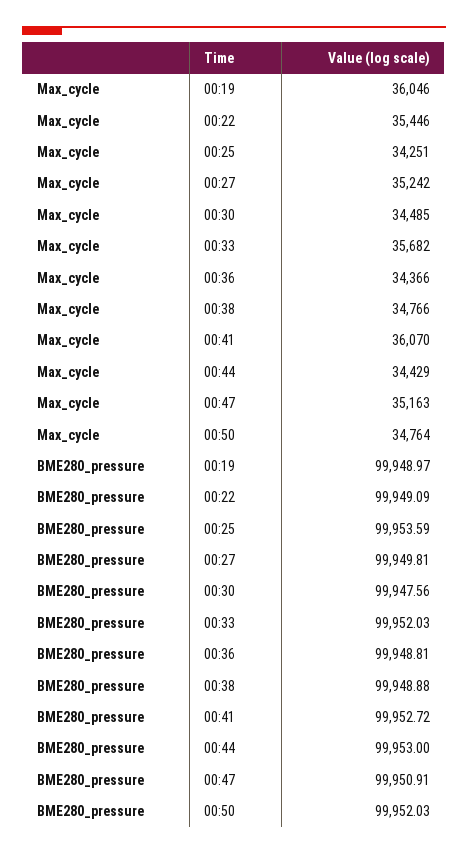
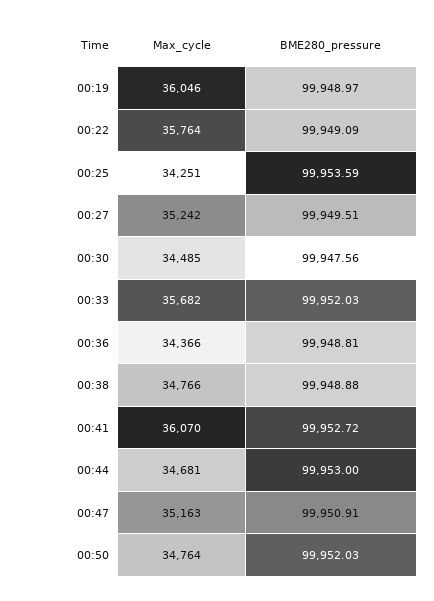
Max_cycle, 00:22: 35446 -> 35764
Max_cycle, 00:44: 34429 -> 34681
BME280_pressure, 00:27: 99949.81 -> 99949.51

